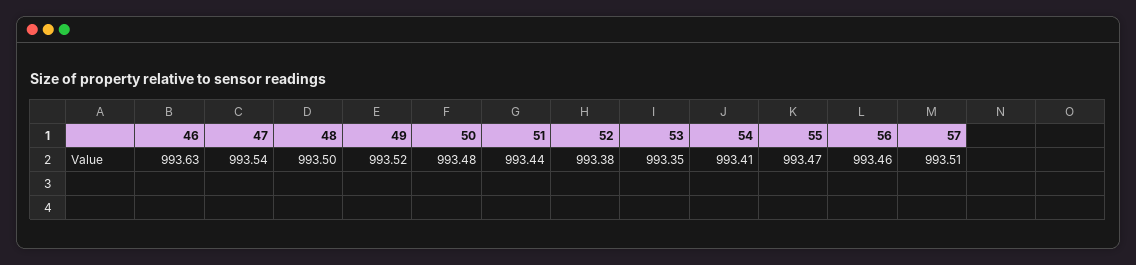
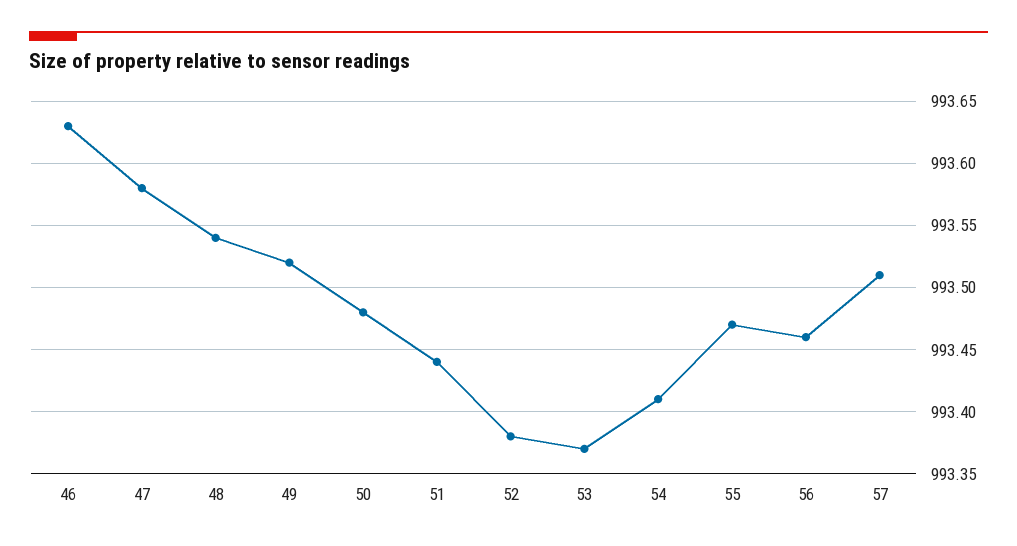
47: 993.54 -> 993.58
48: 993.5 -> 993.54
53: 993.35 -> 993.37

